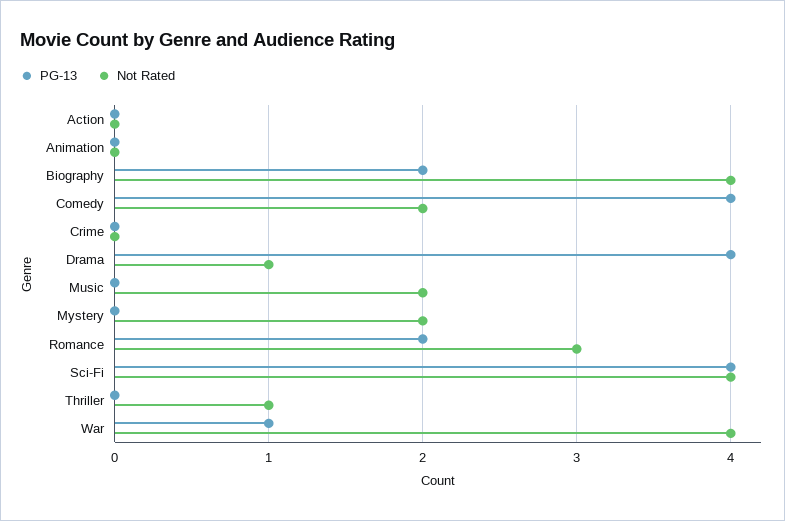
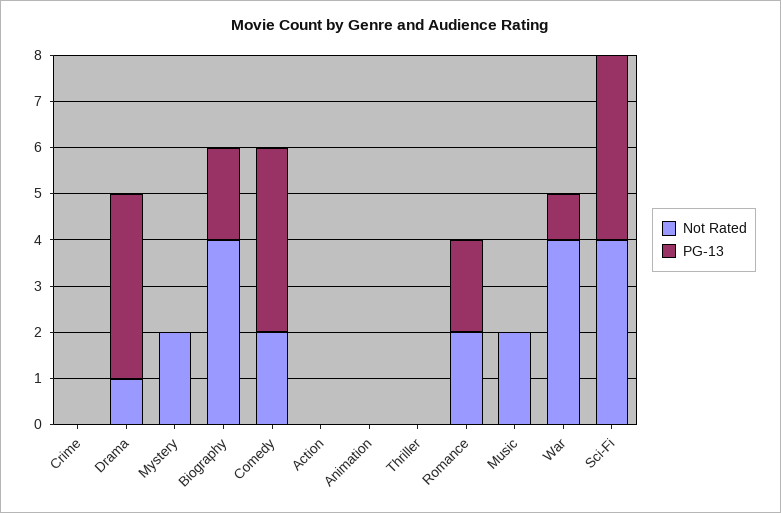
Not Rated, Romance: 3 -> 2
Not Rated, Thriller: 1 -> 0

